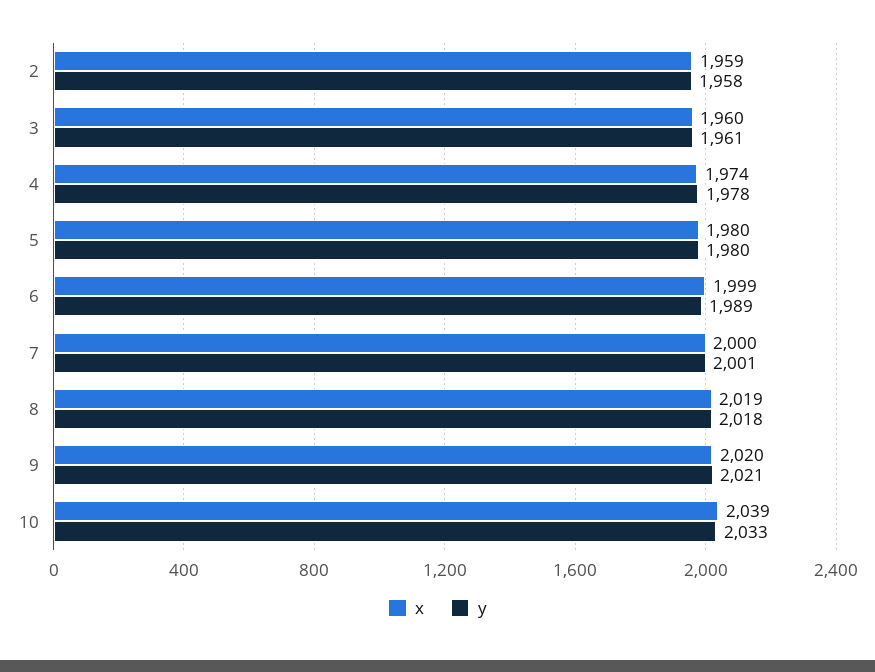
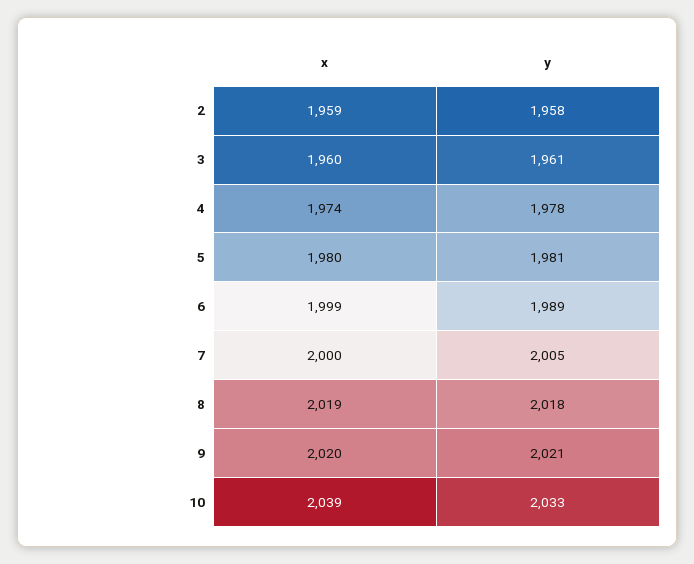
y, 5: 1980 -> 1981
y, 7: 2001 -> 2005

